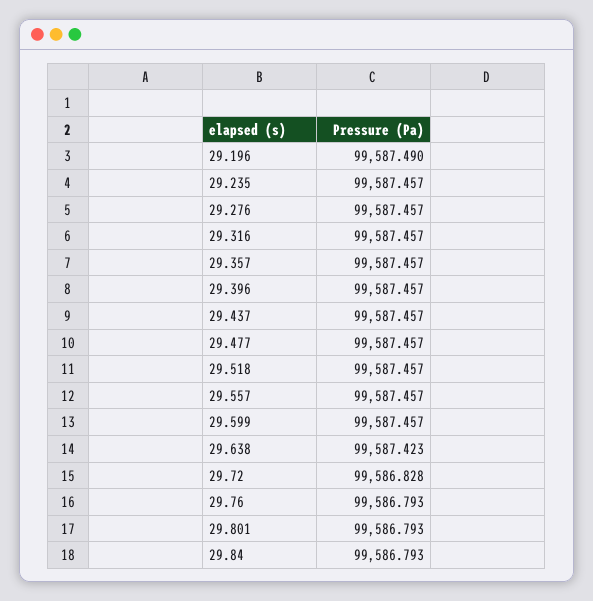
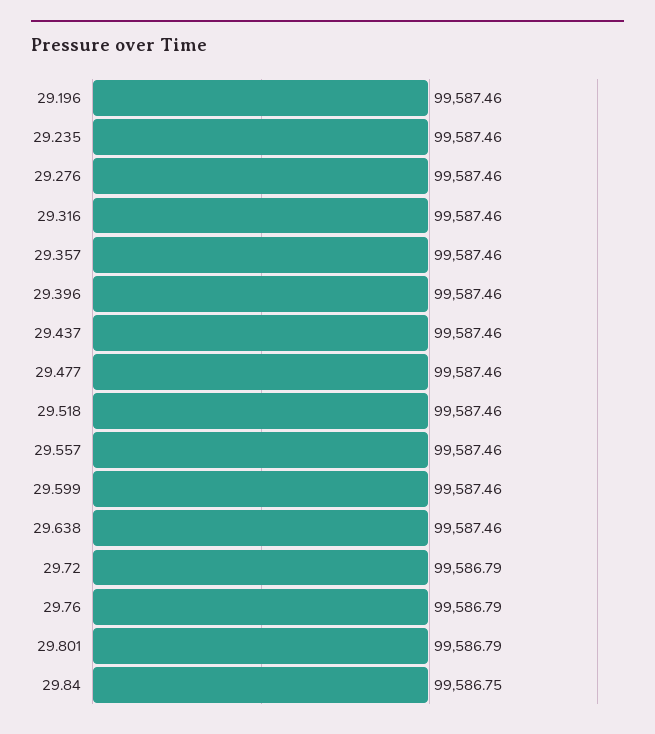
29.196: 99587.49 -> 99587.46
29.638: 99587.423 -> 99587.46
29.72: 99586.828 -> 99586.79
29.84: 99586.793 -> 99586.75

